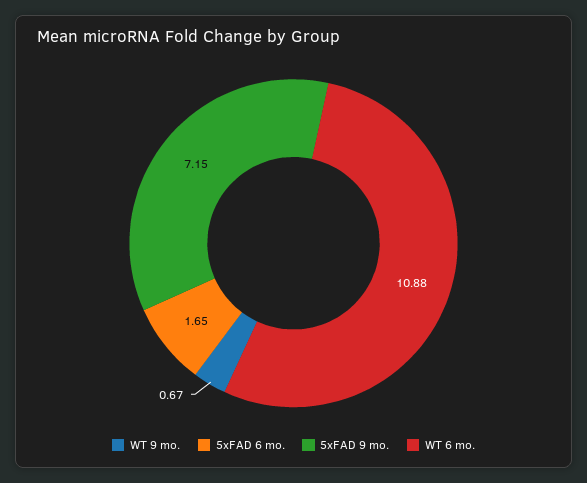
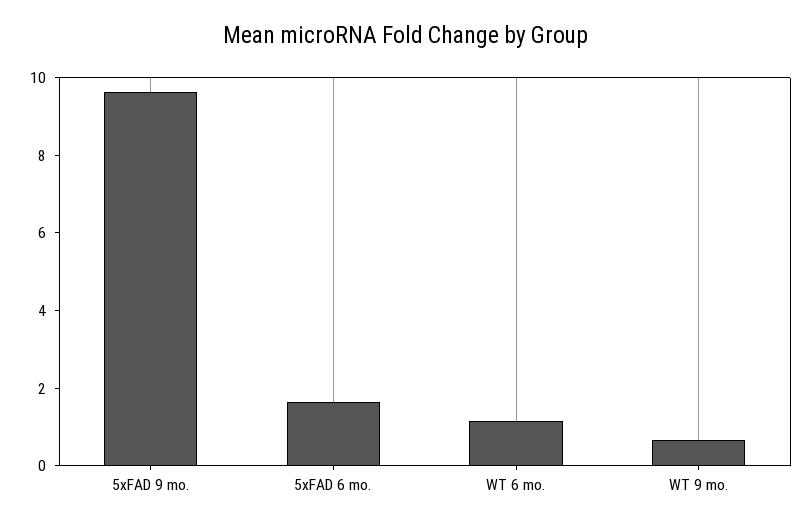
5xFAD 9 mo.: 7.15 -> 9.5
WT 6 mo.: 10.88 -> 1

